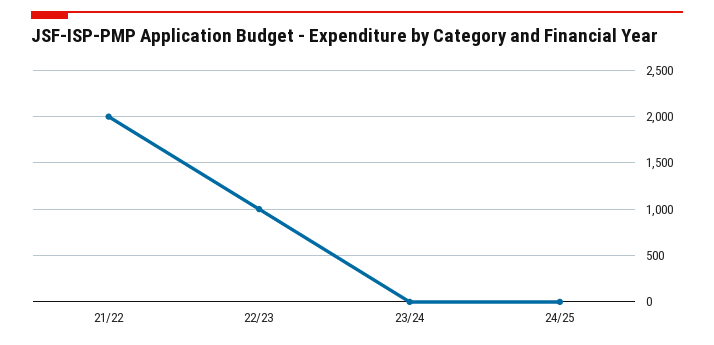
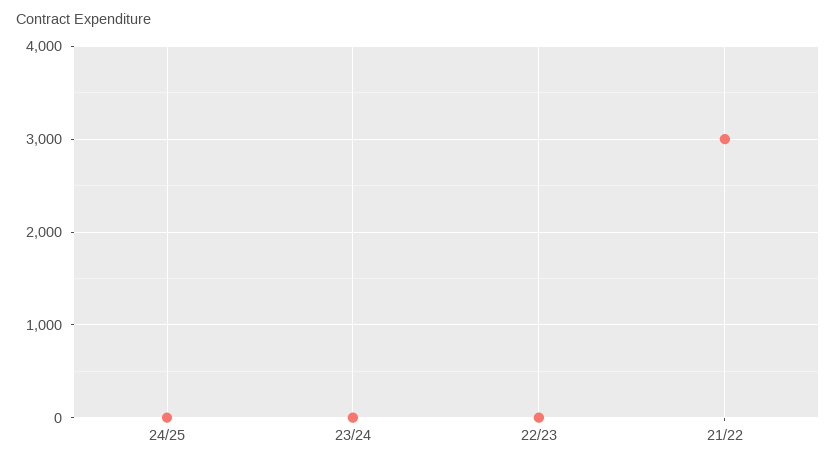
21/22: 2000 -> 3000
22/23: 1000 -> 0

